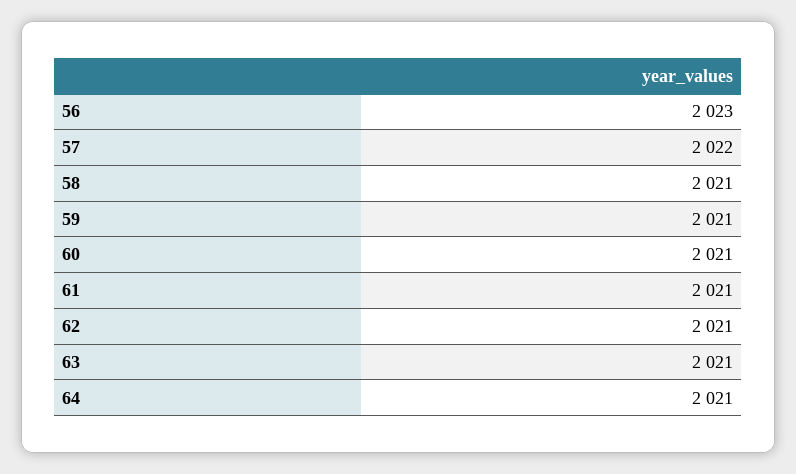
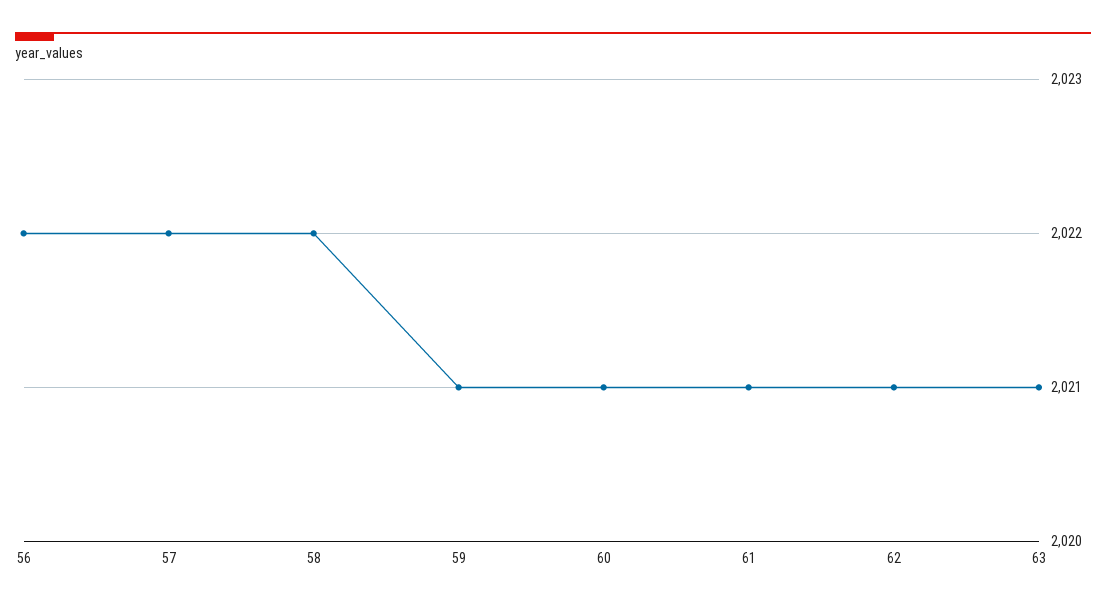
56: 2023 -> 2022
58: 2021 -> 2022
64: 2021 -> none

